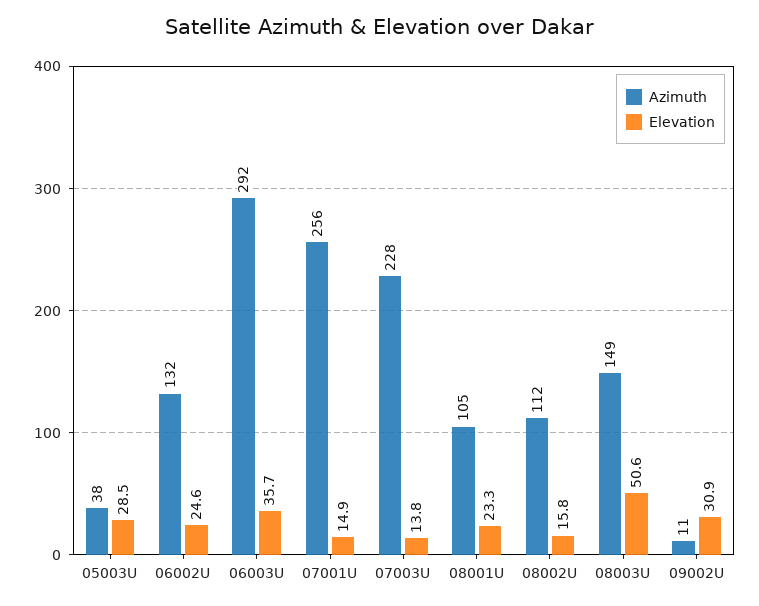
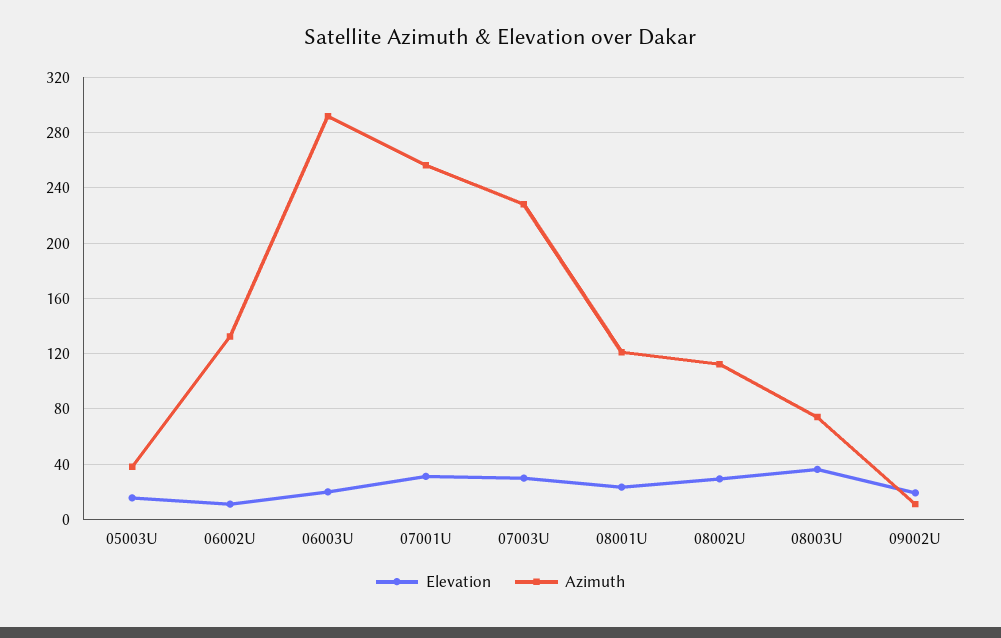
Elevation, 05003U: 28.5 -> 15
Elevation, 06002U: 24.6 -> 10
Elevation, 06003U: 35.7 -> 20
Elevation, 07001U: 14.9 -> 30
Elevation, 07003U: 13.8 -> 30
Azimuth, 08001U: 105 -> 120
Elevation, 08002U: 15.8 -> 30
Azimuth, 08003U: 149 -> 75
Elevation, 08003U: 50.6 -> 35
Elevation, 09002U: 30.9 -> 20

